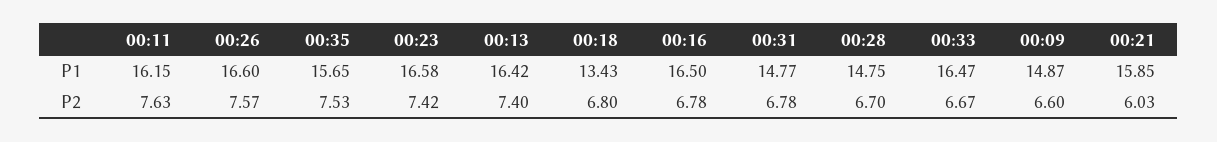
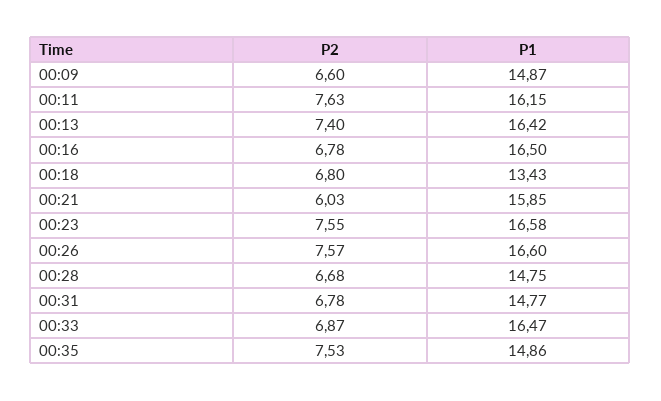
00:35, P1: 15.65 -> 14.86
00:23, P2: 7.42 -> 7.55
00:28, P2: 6.7 -> 6.68
00:33, P2: 6.67 -> 6.87

